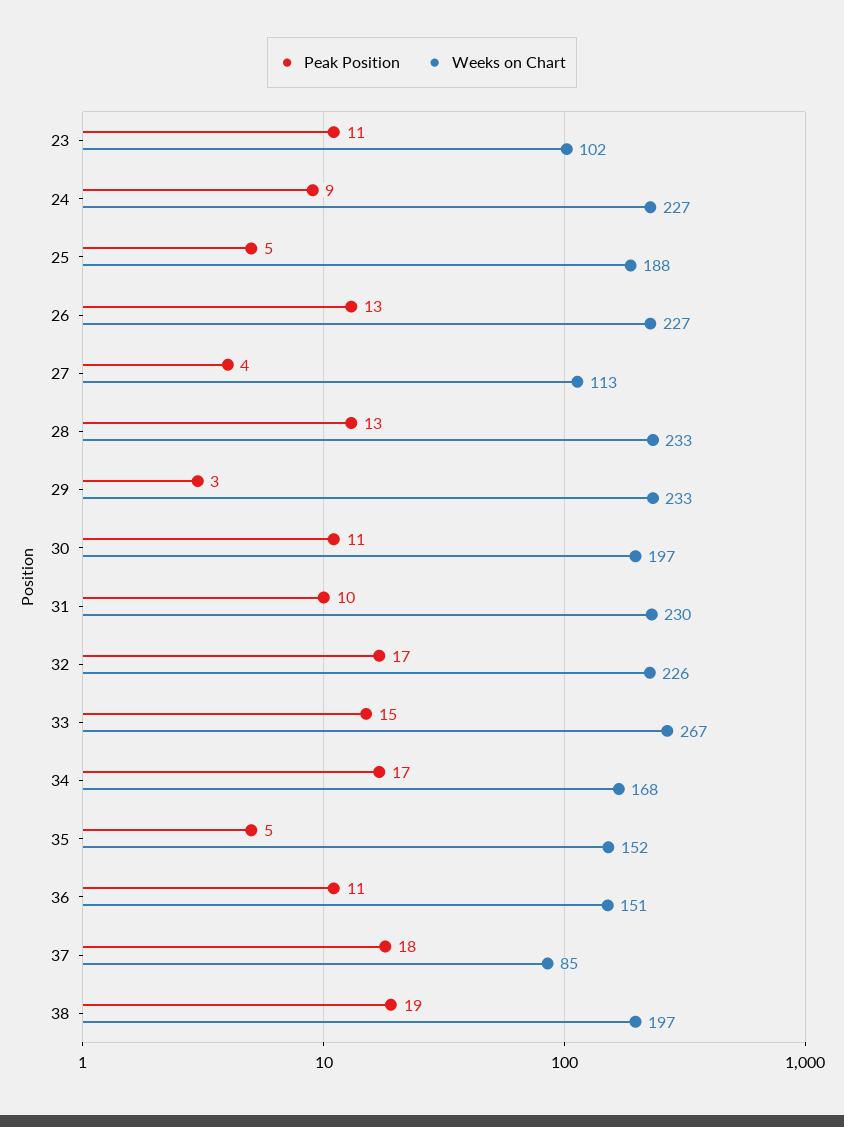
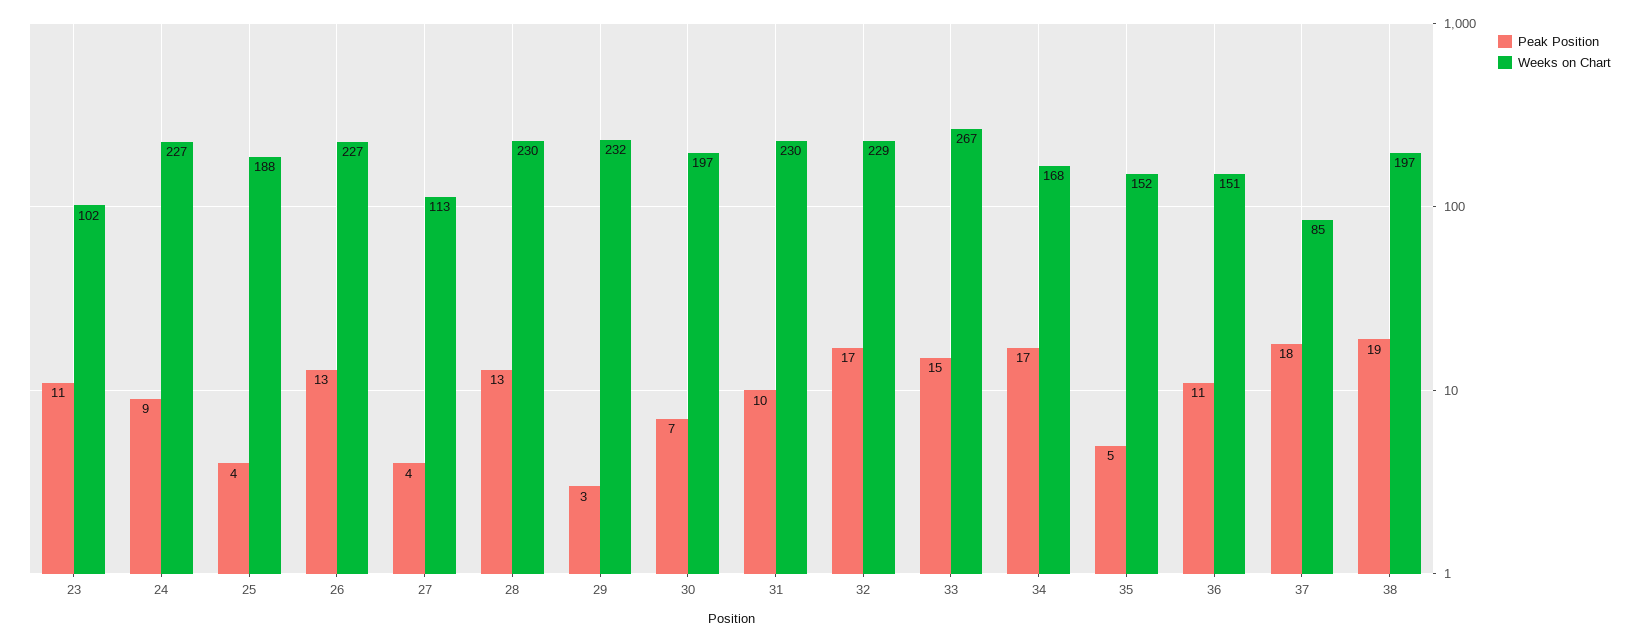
Peak Position, 25: 5 -> 4
Weeks on Chart, 28: 233 -> 230
Weeks on Chart, 29: 233 -> 232
Peak Position, 30: 11 -> 7
Weeks on Chart, 32: 226 -> 229

